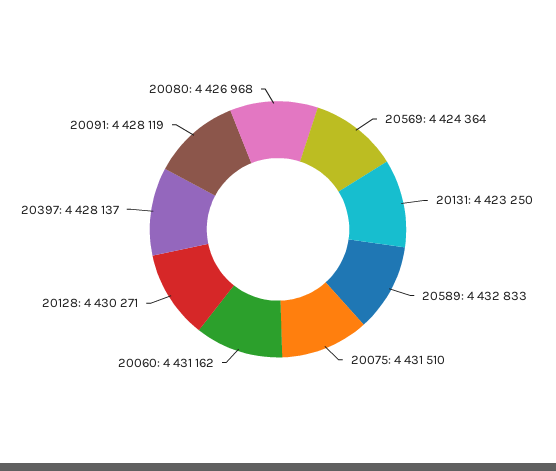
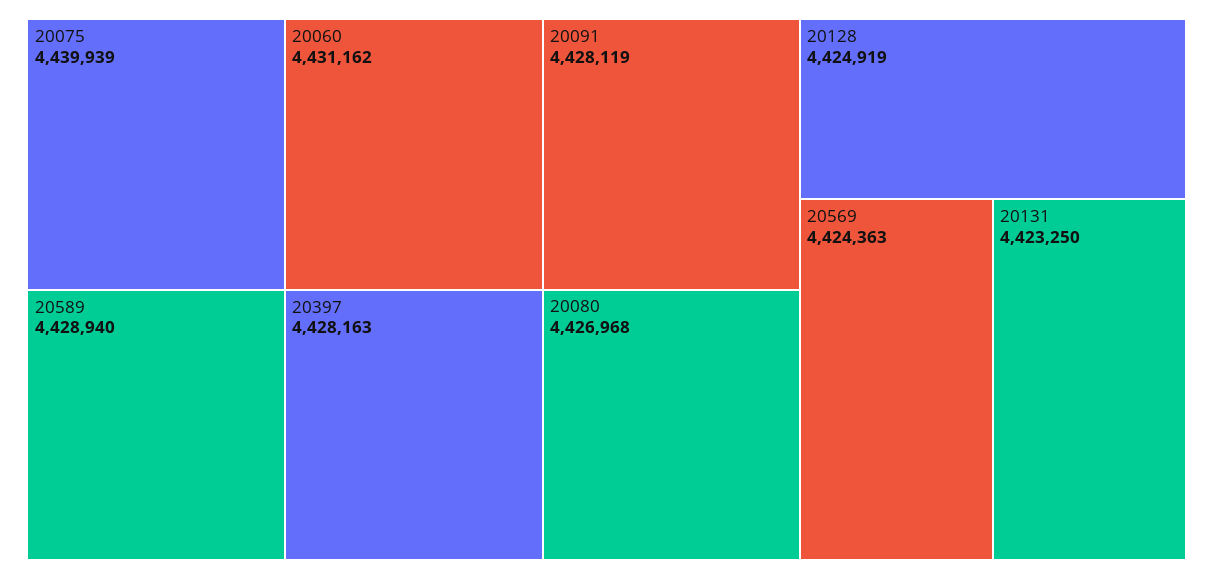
20569: 4424364 -> 4424363
20589: 4432833 -> 4428940
20075: 4431510 -> 4439939
20128: 4430271 -> 4424919
20397: 4428137 -> 4428163

